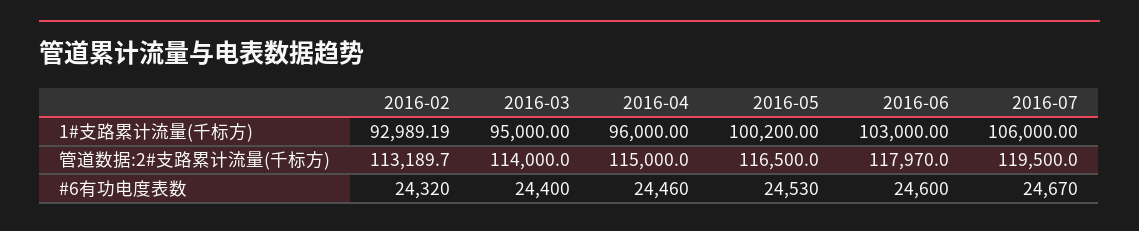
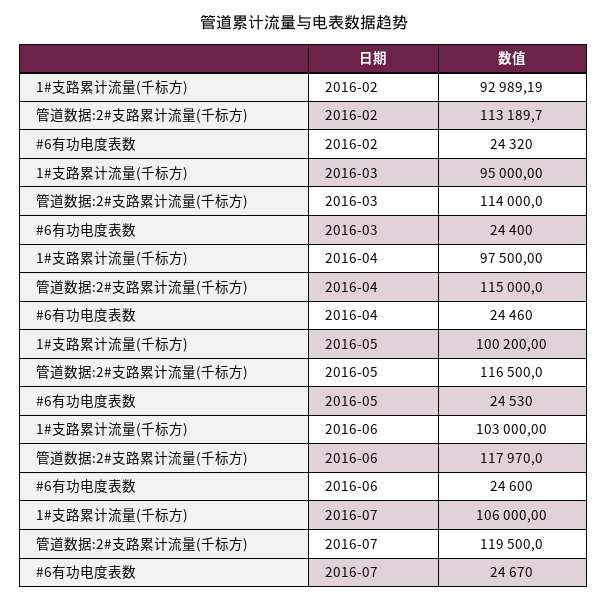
2016-04, 1#支路累计流量(千标方): 96000 -> 97500

